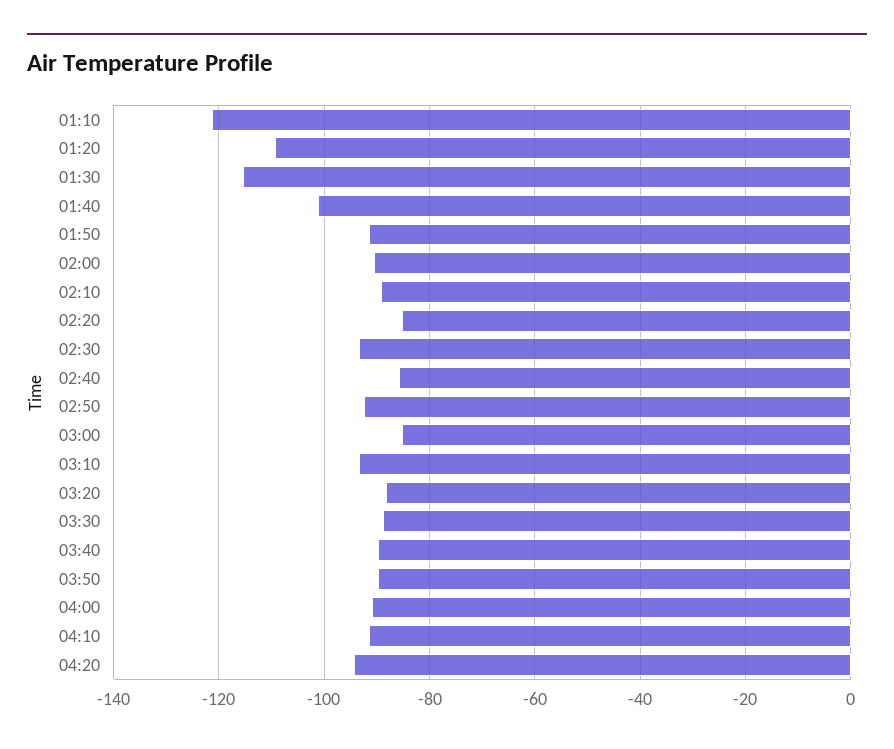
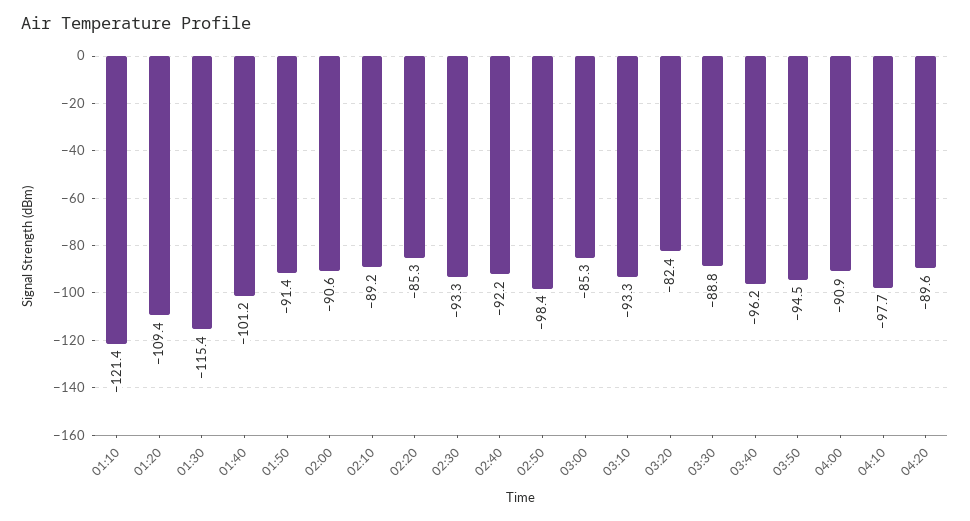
02:40: -86 -> -92.2
02:50: -92 -> -98.4
03:20: -88 -> -82.4
03:40: -90 -> -96.2
03:50: -90 -> -94.5
04:10: -92 -> -97.7
04:20: -94 -> -89.6

